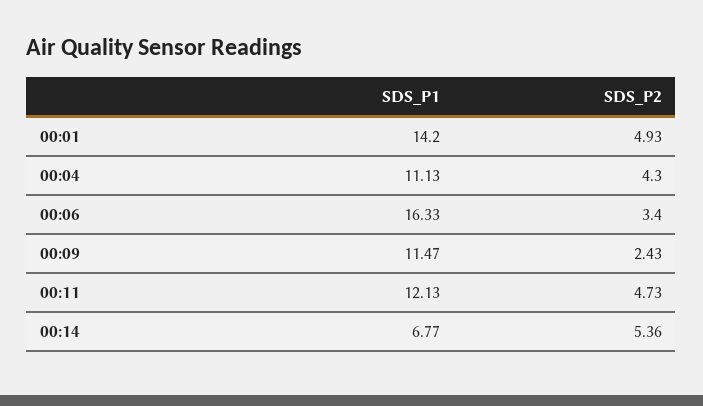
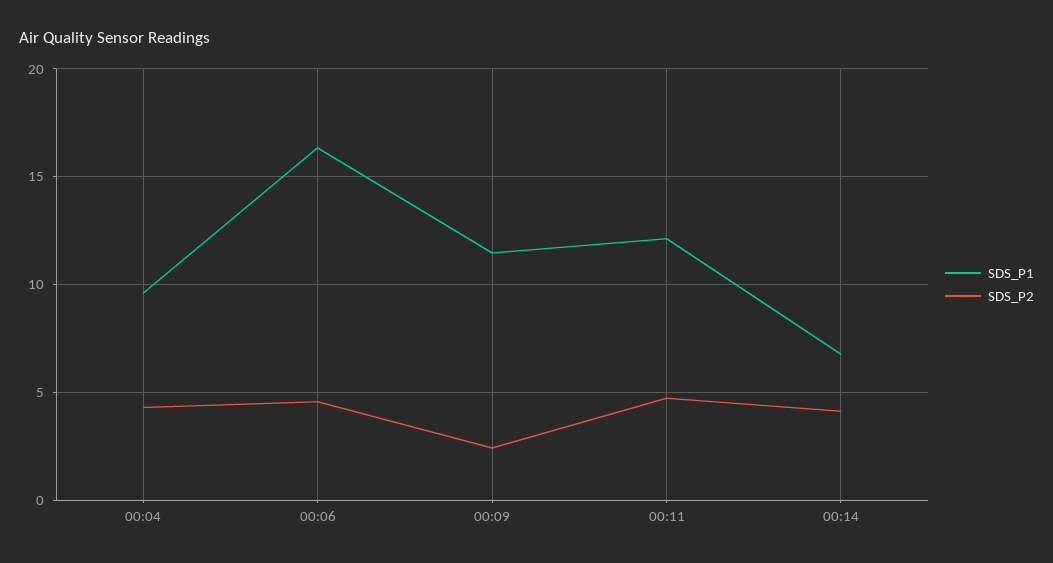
SDS_P1, 00:01: 14.2 -> none
SDS_P2, 00:01: 4.93 -> none
SDS_P1, 00:04: 11.13 -> 9.5
SDS_P2, 00:06: 3.4 -> 4.5
SDS_P2, 00:14: 5.36 -> 4

